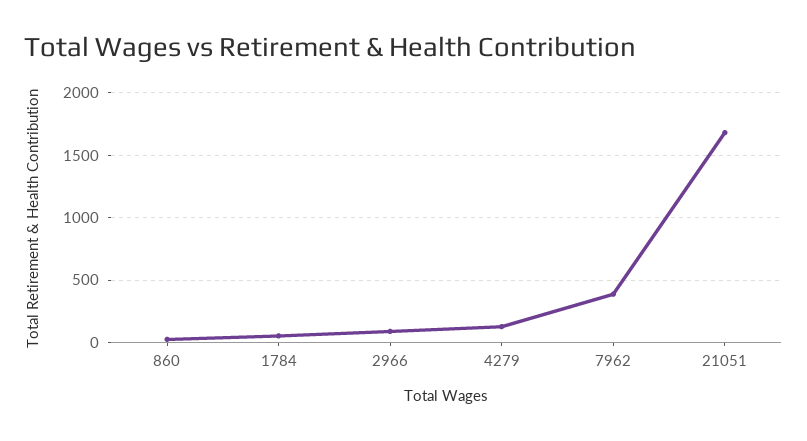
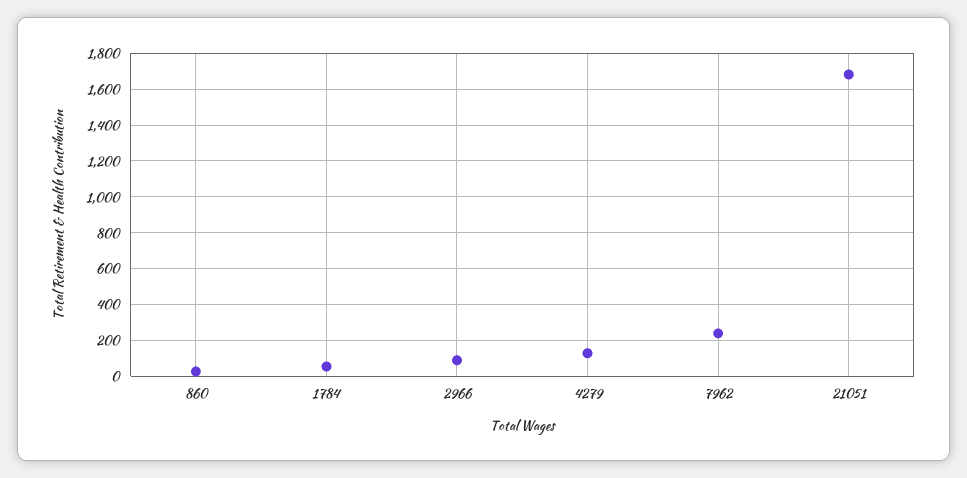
7962: 400 -> 250

